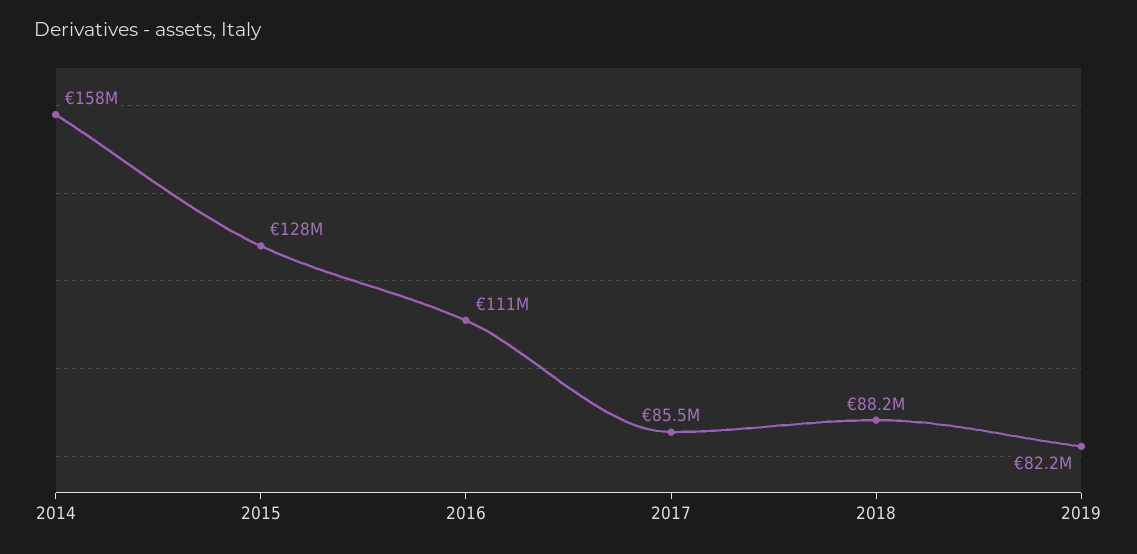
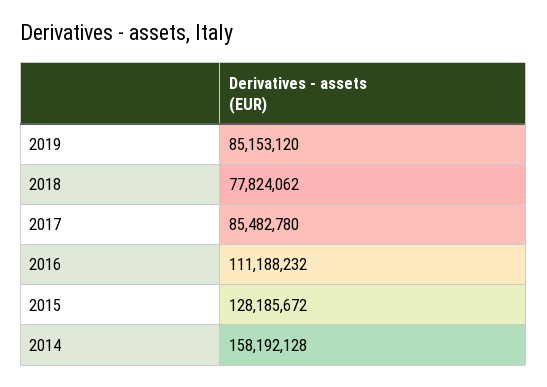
2018: 88200000 -> 77824062
2019: 82200000 -> 85153120

